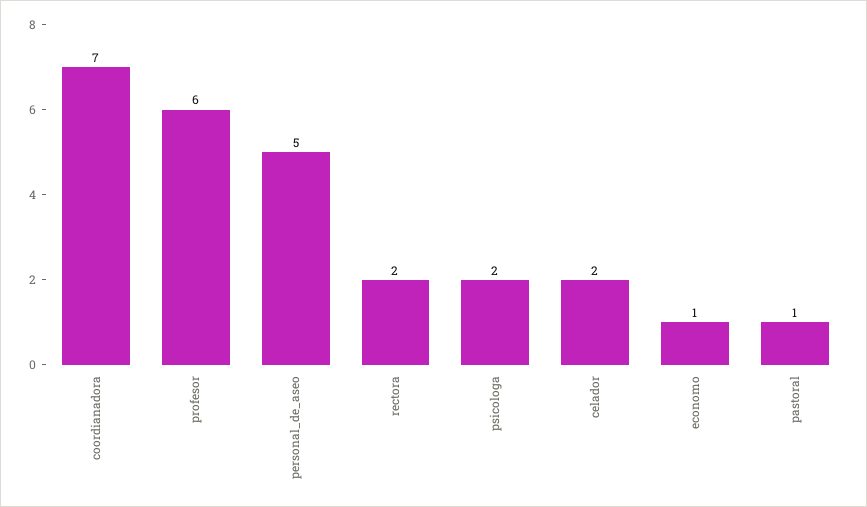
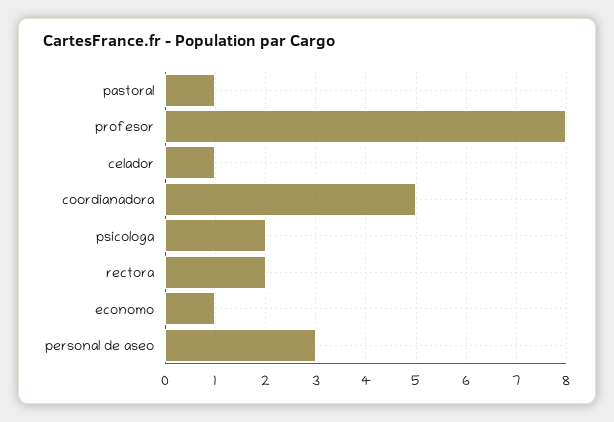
coordianadora: 7 -> 5
profesor: 6 -> 8
personal_de_aseo: 5 -> 3
celador: 2 -> 1

